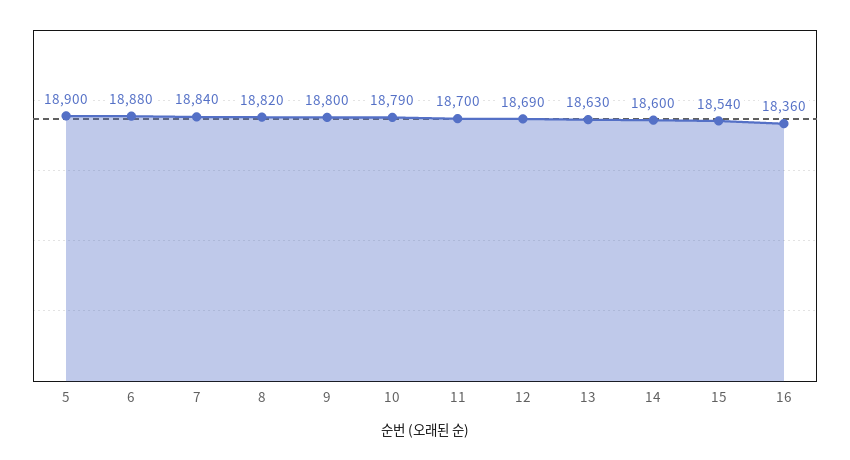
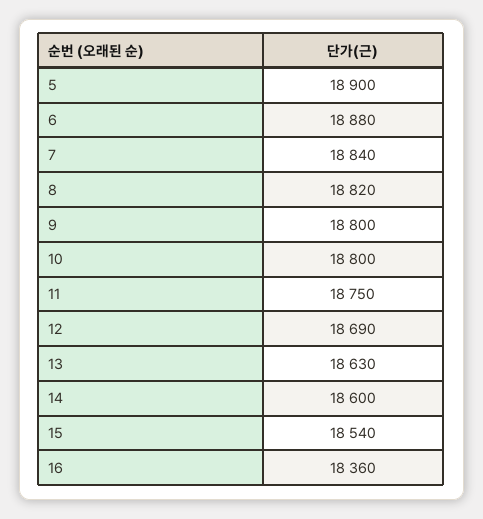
10: 18790 -> 18800
11: 18700 -> 18750

